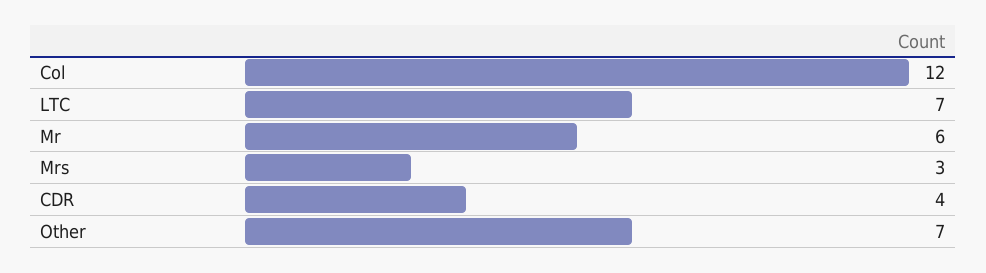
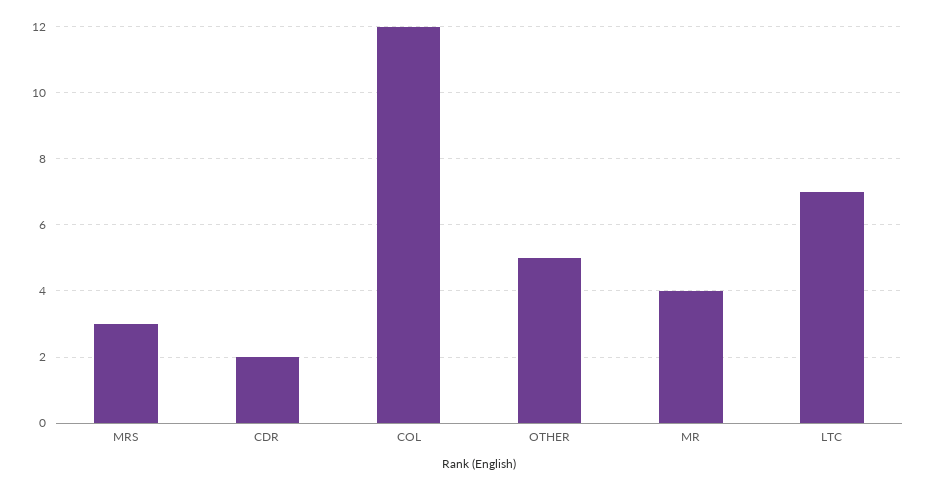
Mr: 6 -> 4
CDR: 4 -> 2
Other: 7 -> 5

